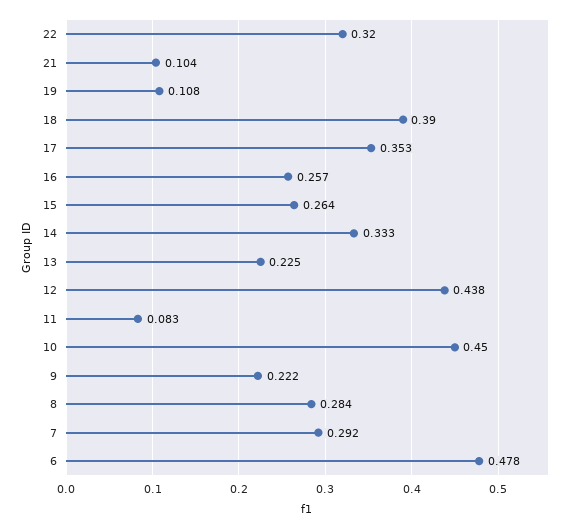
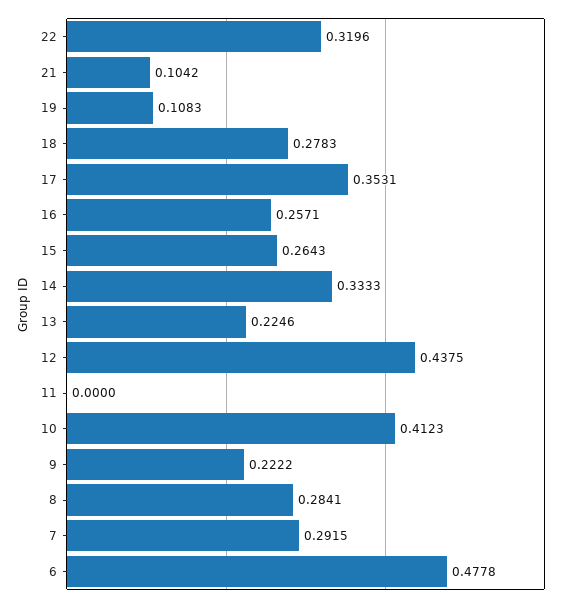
18: 0.39 -> 0.2783
11: 0.083 -> 0
10: 0.45 -> 0.4123

